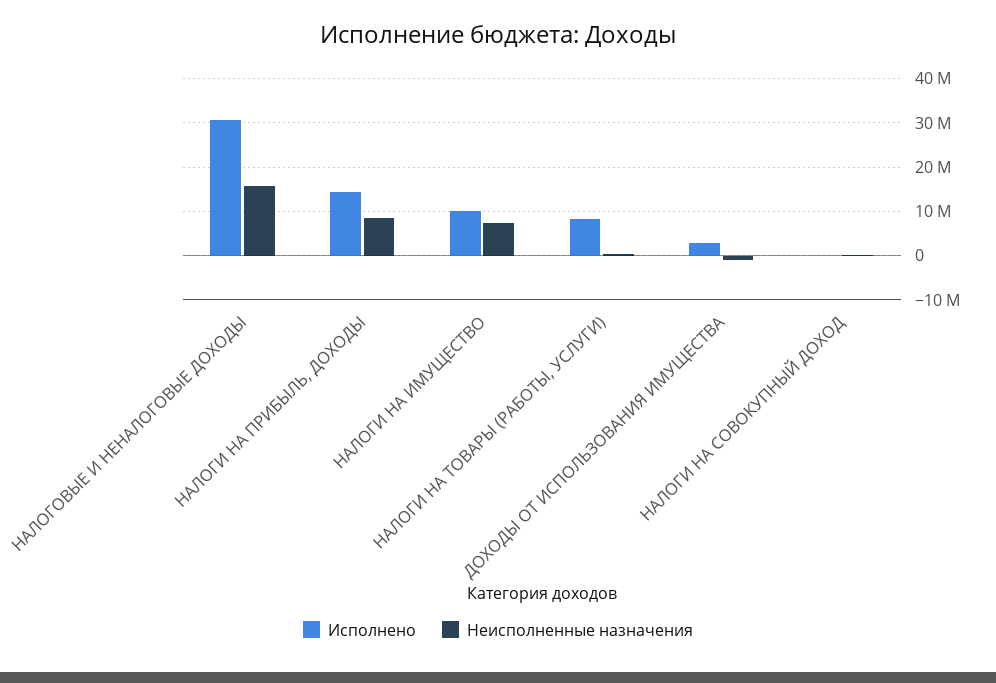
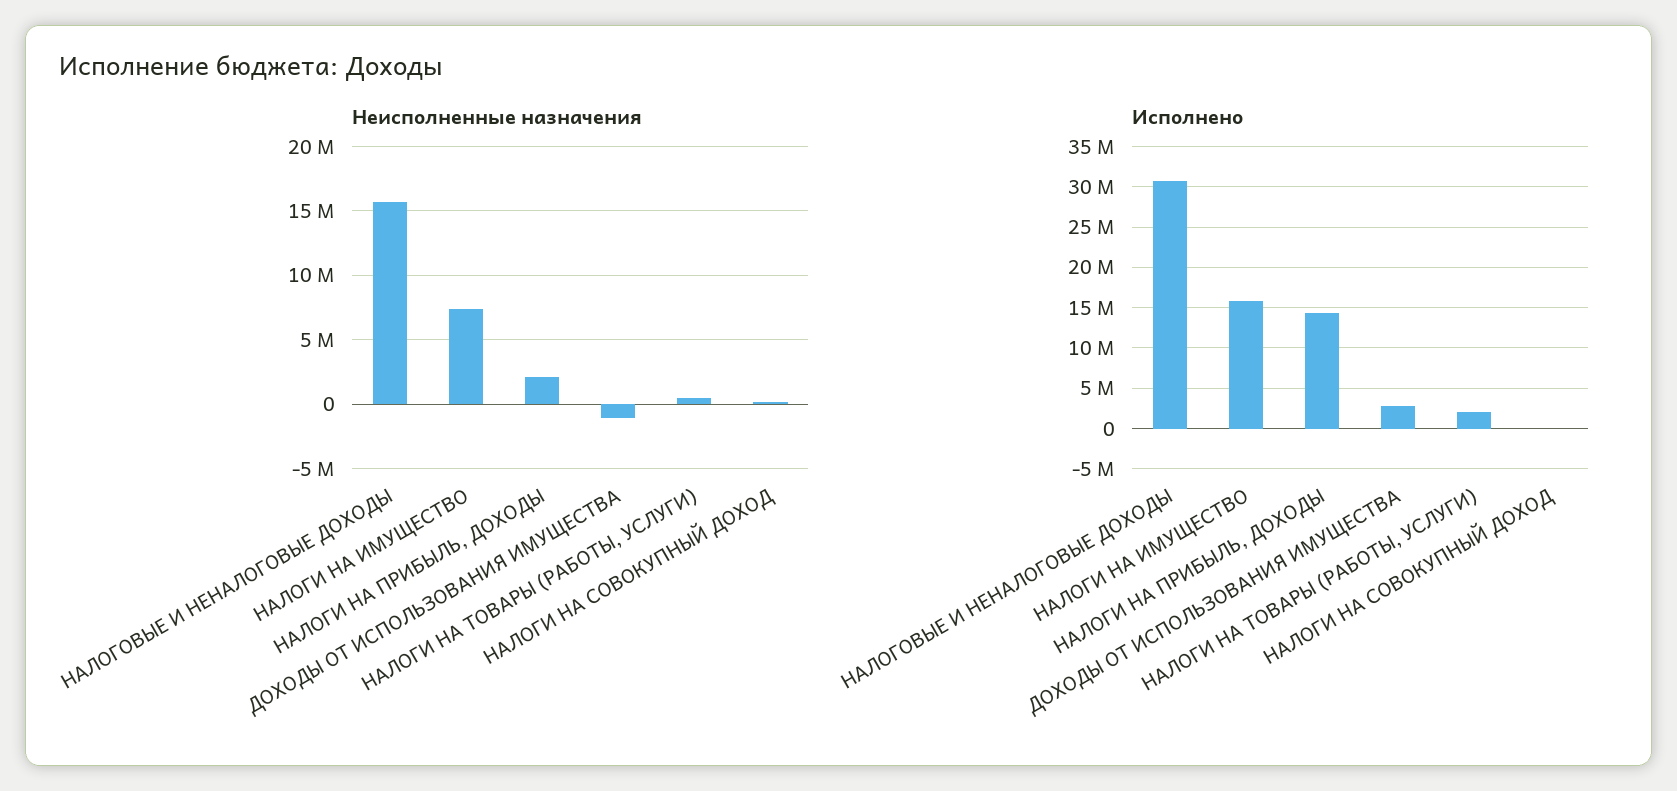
Неисполненные назначения, НАЛОГИ НА ПРИБЫЛЬ, ДОХОДЫ: 8000000 -> 2000000
Исполнено, НАЛОГИ НА ИМУЩЕСТВО: 10000000 -> 16000000
Исполнено, НАЛОГИ НА ТОВАРЫ (РАБОТЫ, УСЛУГИ): 8000000 -> 2000000

